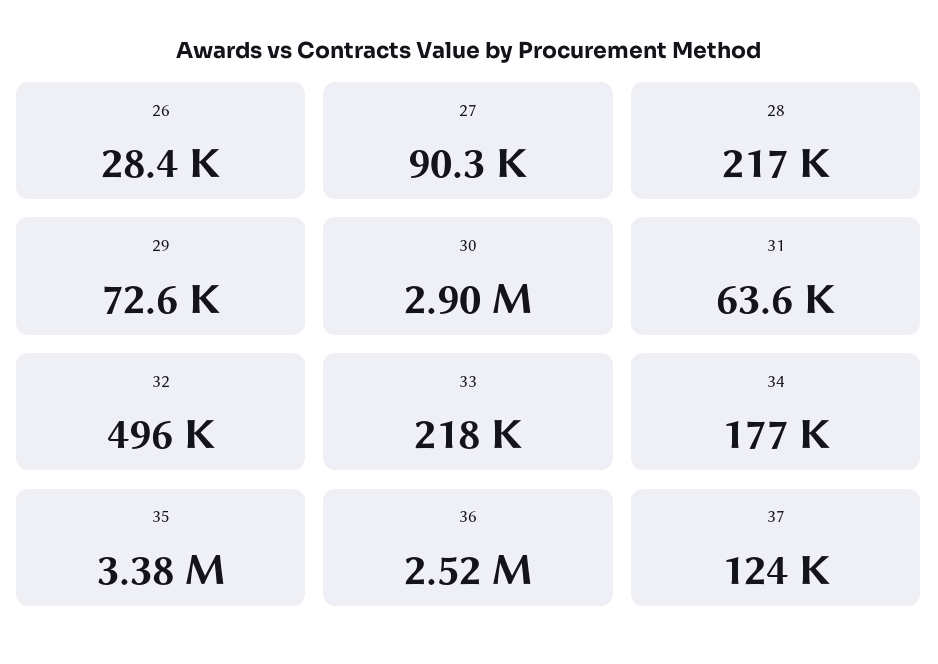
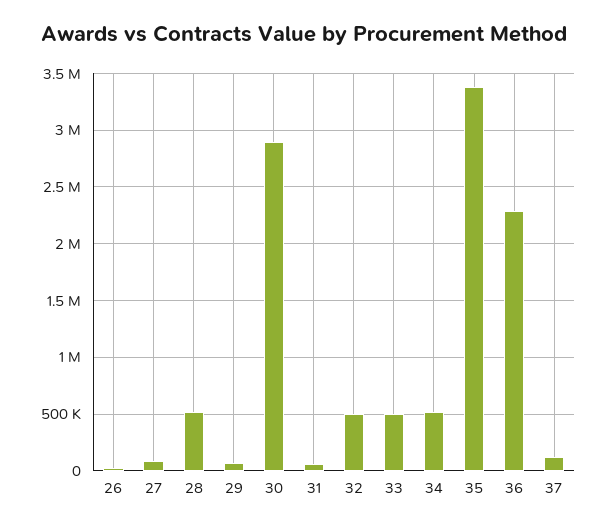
28: 217000 -> 500000
33: 218000 -> 500000
34: 177000 -> 500000
36: 2520000 -> 2300000

